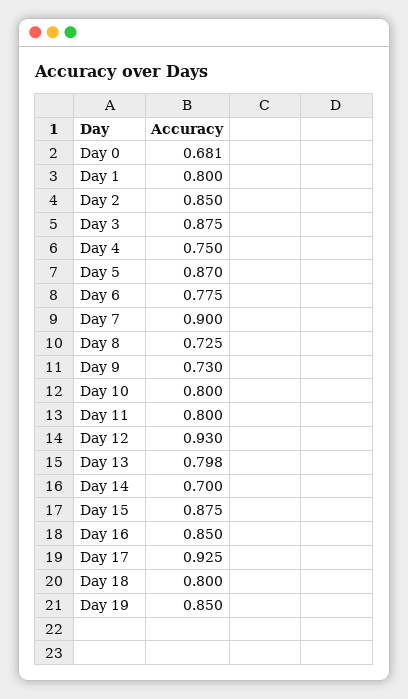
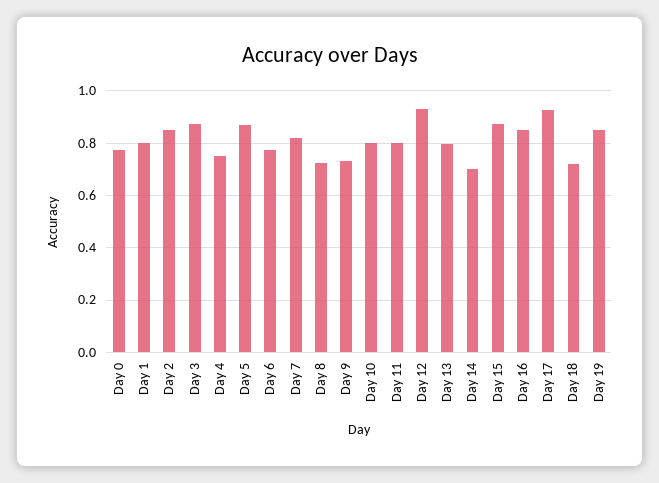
Day 0: 0.681 -> 0.775
Day 7: 0.9 -> 0.825
Day 18: 0.8 -> 0.725

